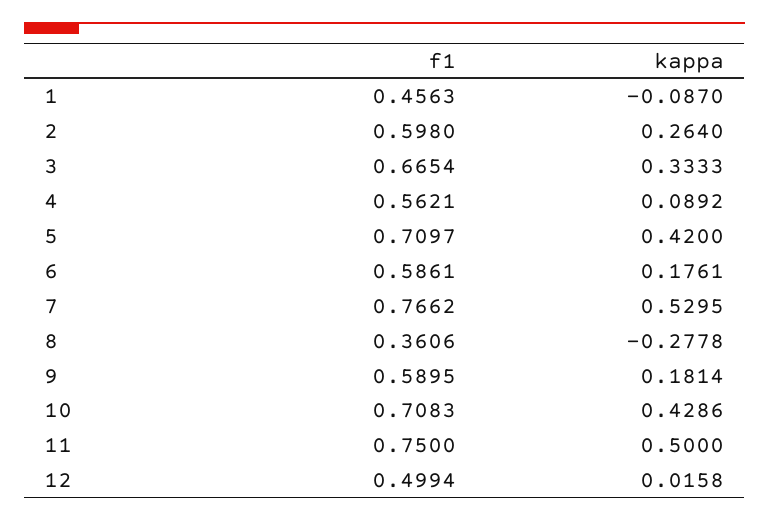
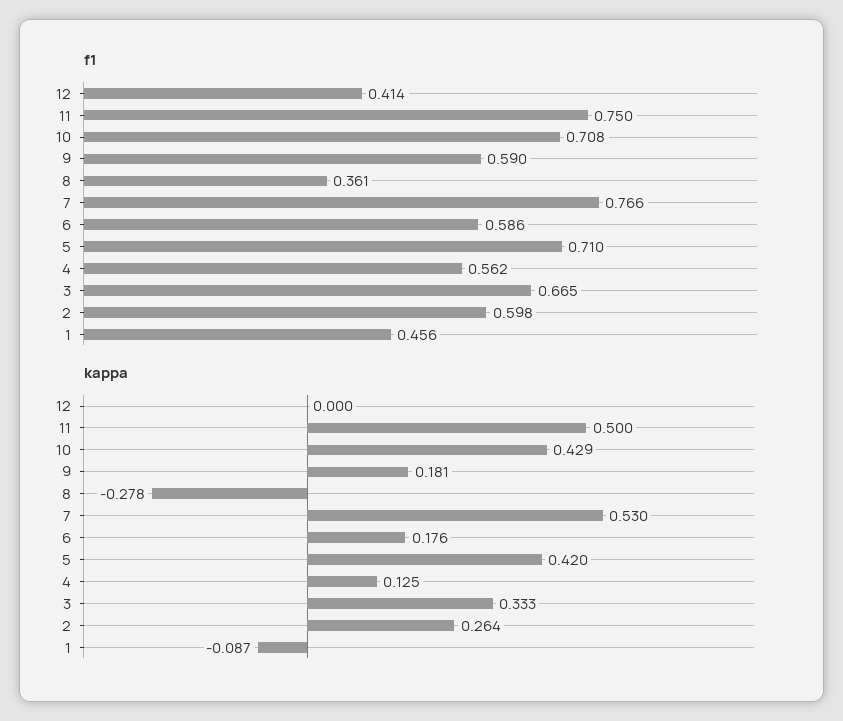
kappa, 4: 0.0892 -> 0.125
f1, 12: 0.4994 -> 0.414
kappa, 12: 0.0158 -> 0

